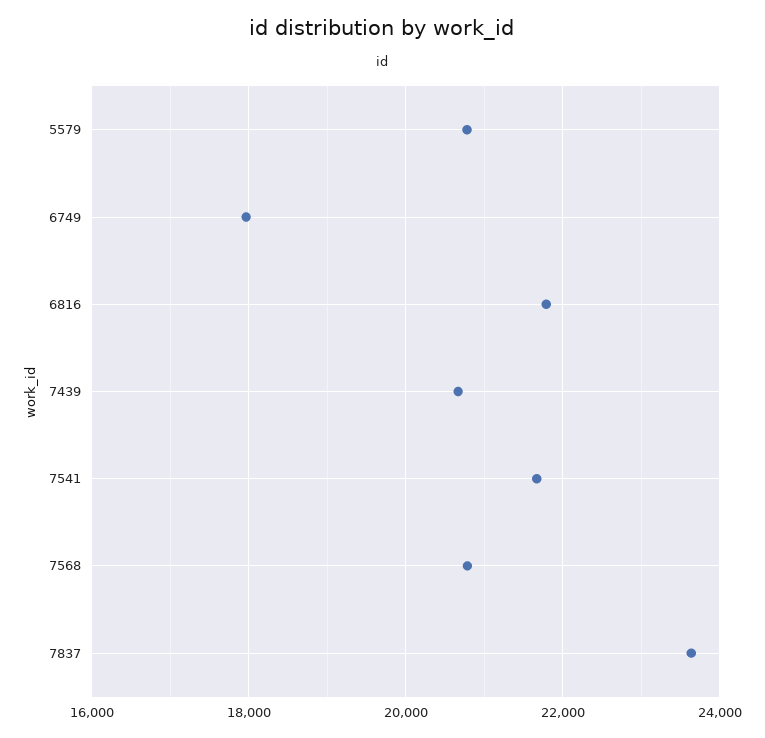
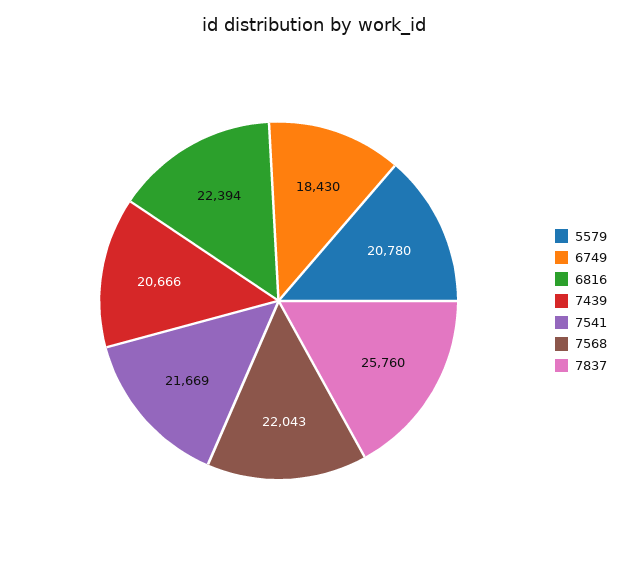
6749: 18000 -> 18430
6816: 21800 -> 22394
7568: 20800 -> 22043
7837: 23600 -> 25760

